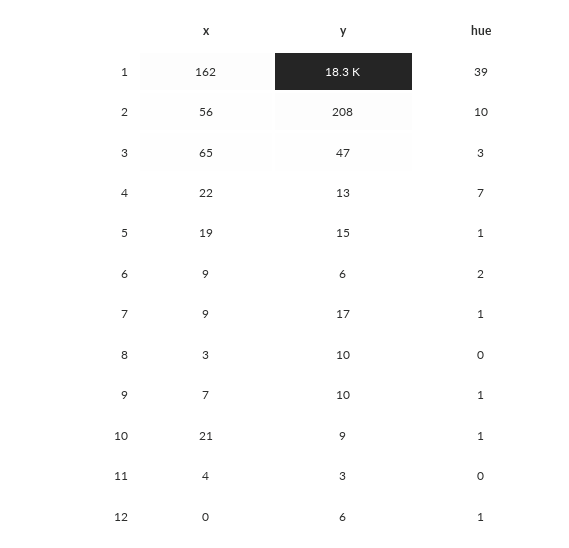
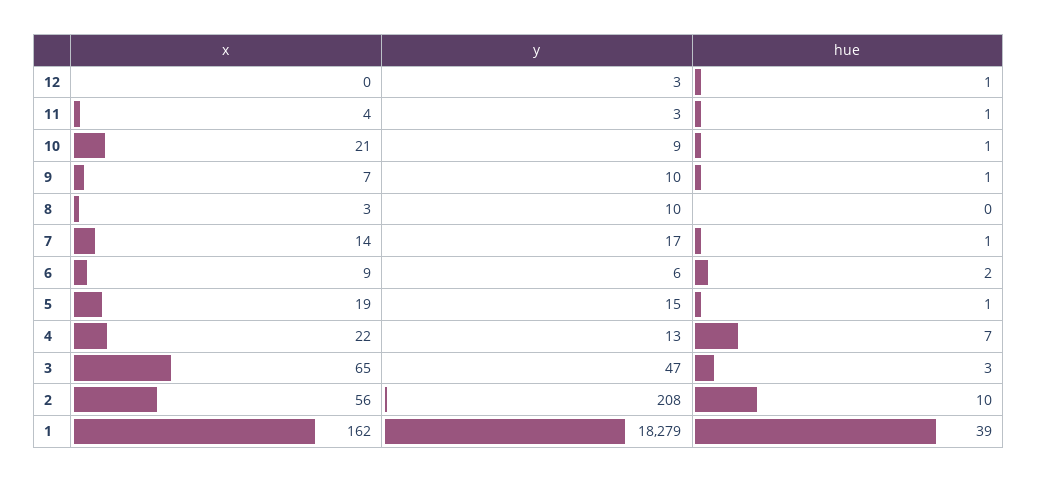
x, 7: 9 -> 14
hue, 11: 0 -> 1
y, 12: 6 -> 3

